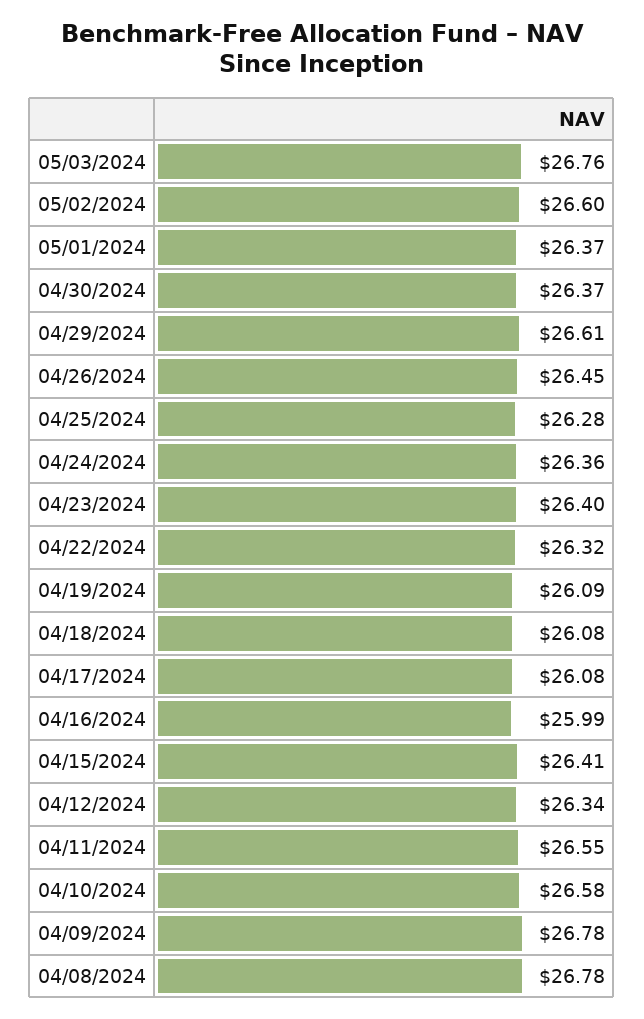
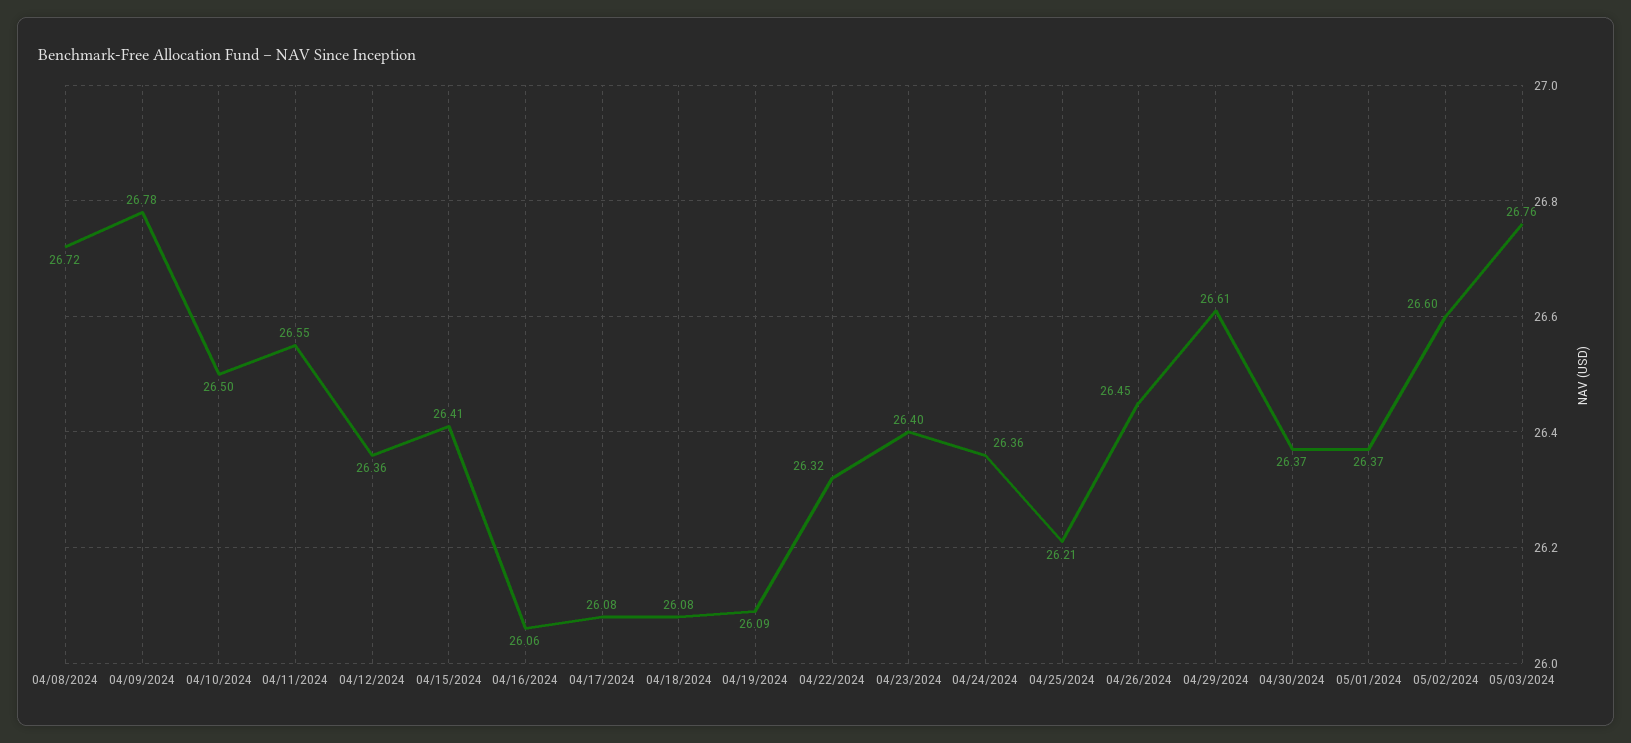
04/25/2024: 26.28 -> 26.21
04/16/2024: 25.99 -> 26.06
04/12/2024: 26.34 -> 26.36
04/10/2024: 26.58 -> 26.5
04/08/2024: 26.78 -> 26.72

